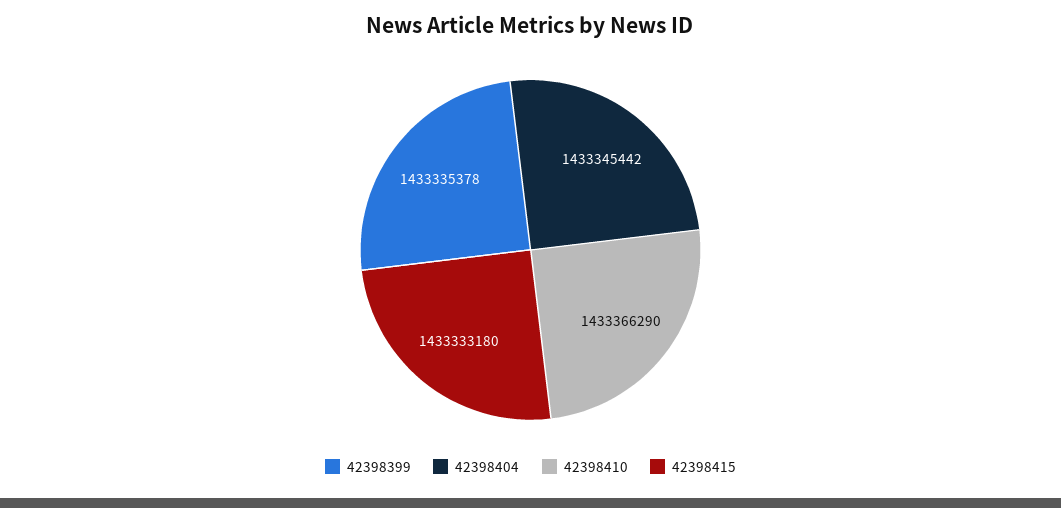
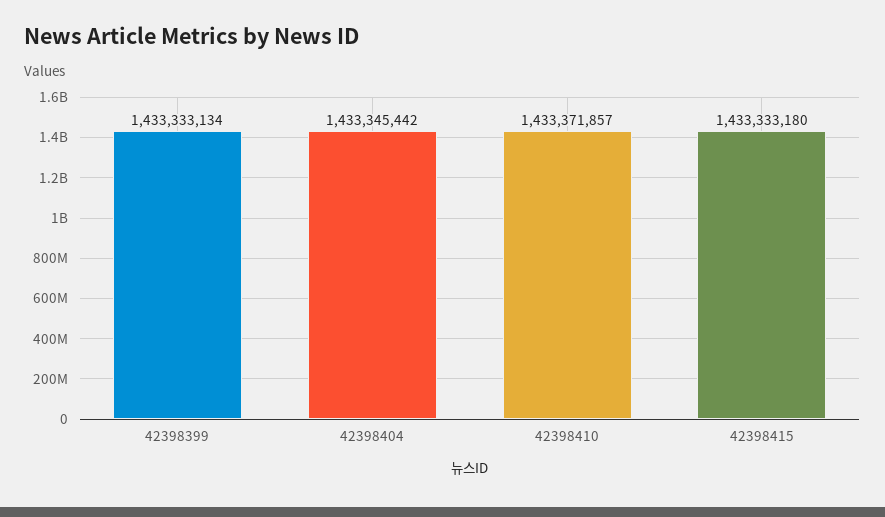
42398399: 1433335378 -> 1433333134
42398410: 1433366290 -> 1433371857

